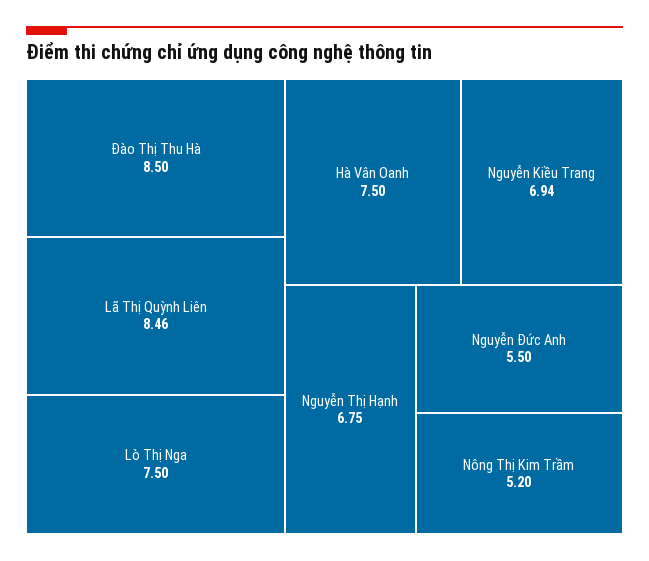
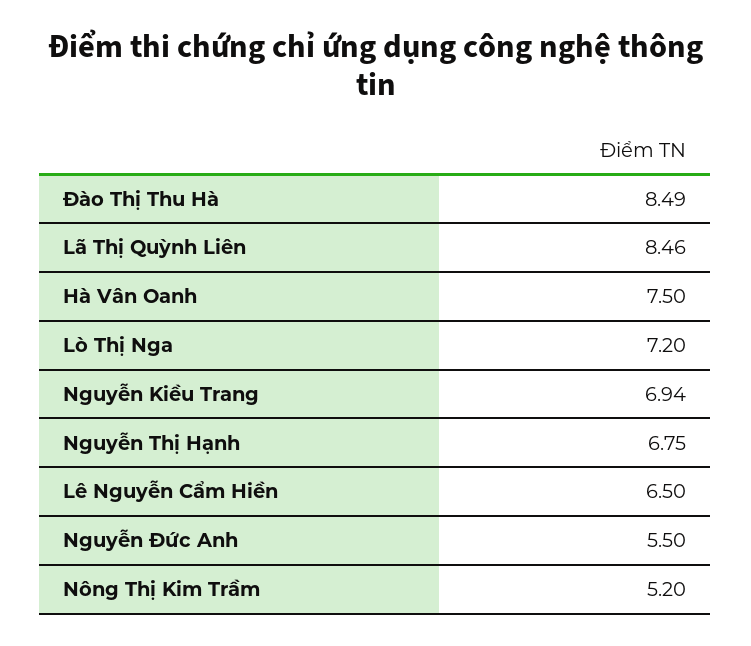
Đào Thị Thu Hà: 8.5 -> 8.49
Lò Thị Nga: 7.5 -> 7.2
Lê Nguyễn Cẩm Hiền: none -> 6.5

